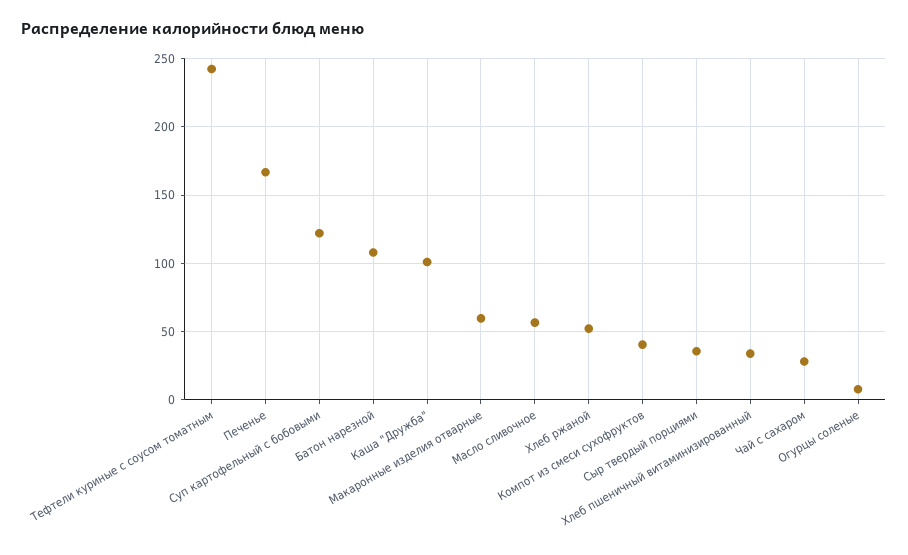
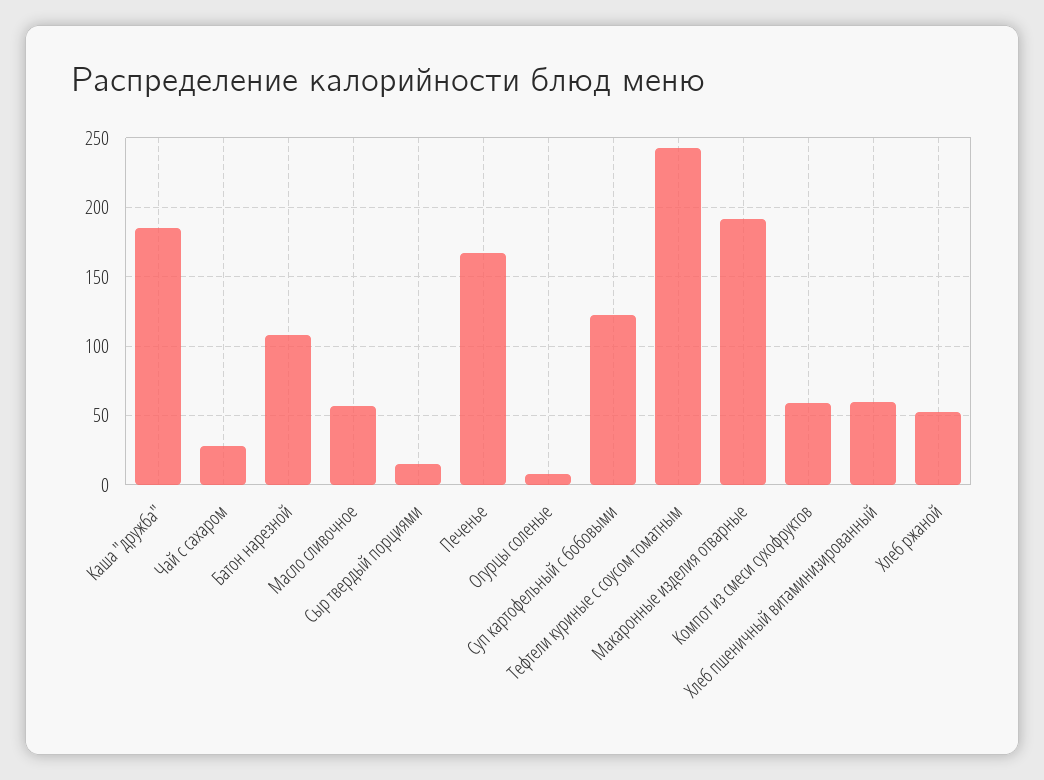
Каша "Дружба": 100 -> 185
Макаронные изделия отварные: 60 -> 190
Компот из смеси сухофруктов: 40 -> 60
Сыр твердый порциями: 35 -> 15
Хлеб пшеничный витаминизированный: 35 -> 60

